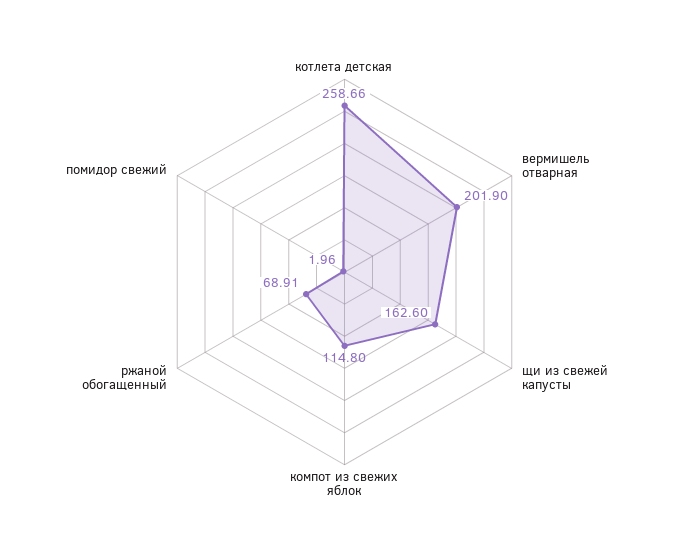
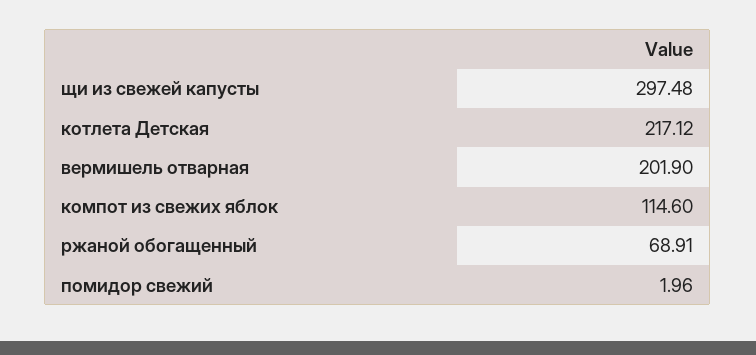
котлета детская: 258.66 -> 217.12
щи из свежей капусты: 162.6 -> 297.48
компот из свежих яблок: 114.8 -> 114.6

